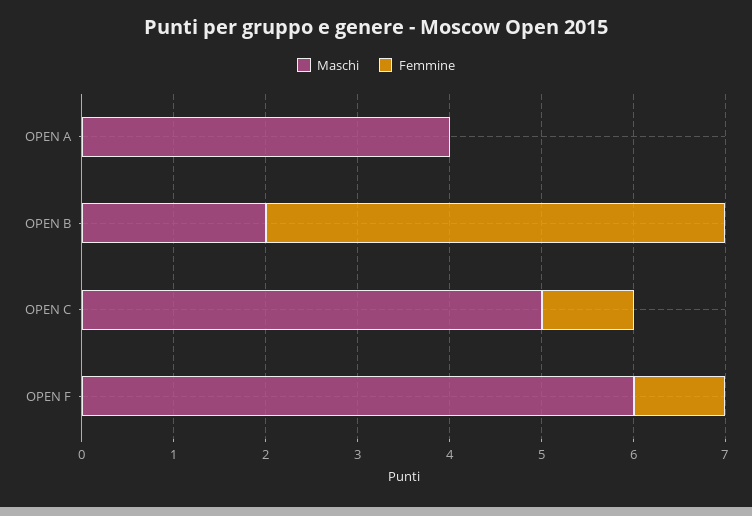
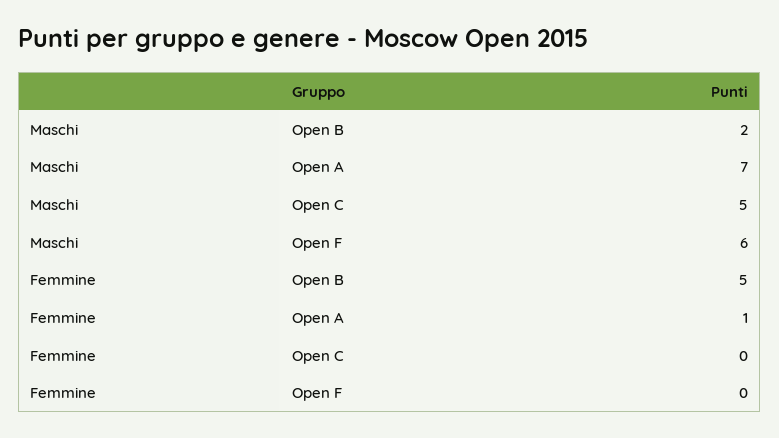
Maschi, OPEN A: 4 -> 7
Femmine, OPEN A: 0 -> 1
Femmine, OPEN C: 1 -> 0
Femmine, OPEN F: 1 -> 0

